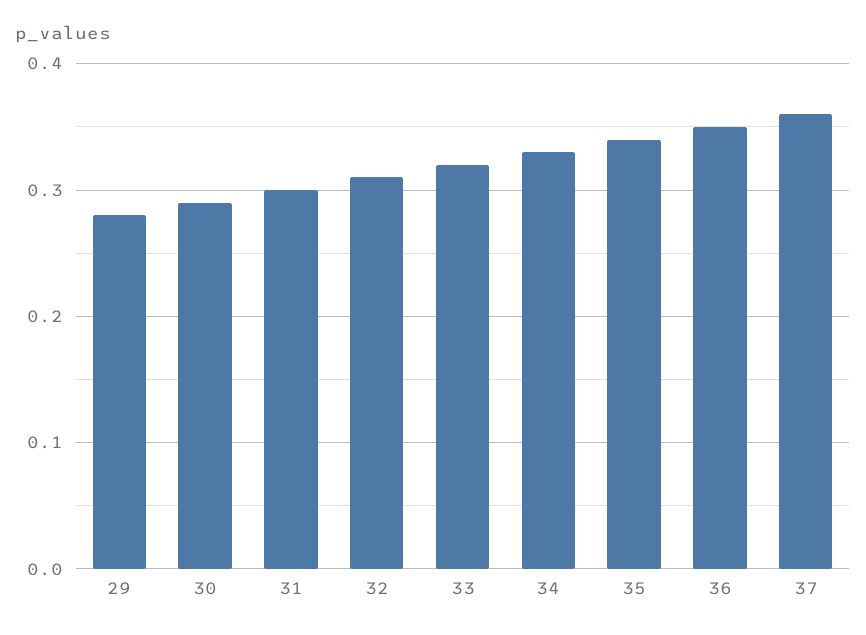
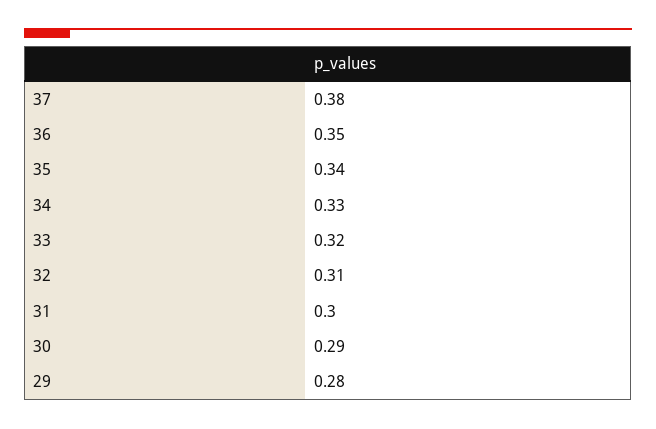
37: 0.36 -> 0.38

